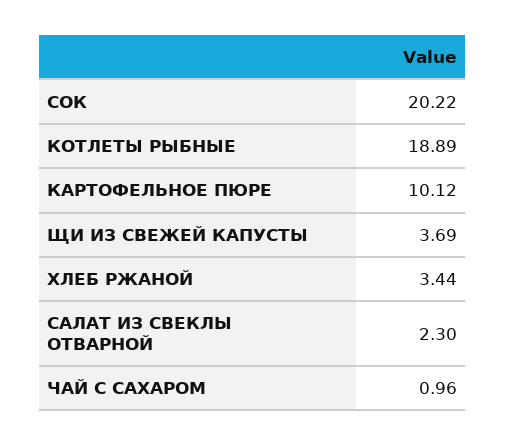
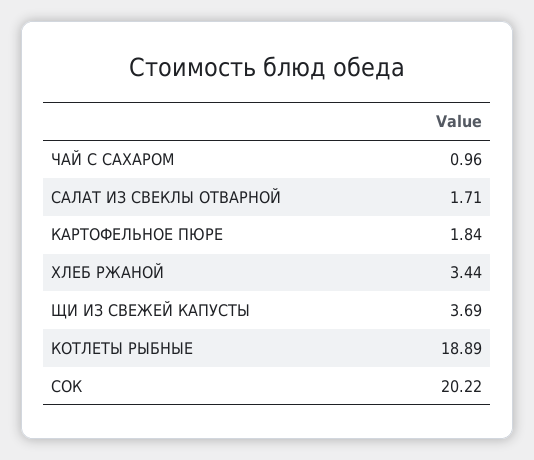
КАРТОФЕЛЬНОЕ ПЮРЕ: 10.12 -> 1.84
САЛАТ ИЗ СВЕКЛЫ ОТВАРНОЙ: 2.3 -> 1.71

